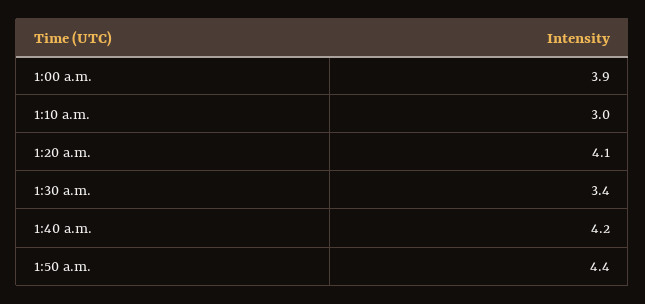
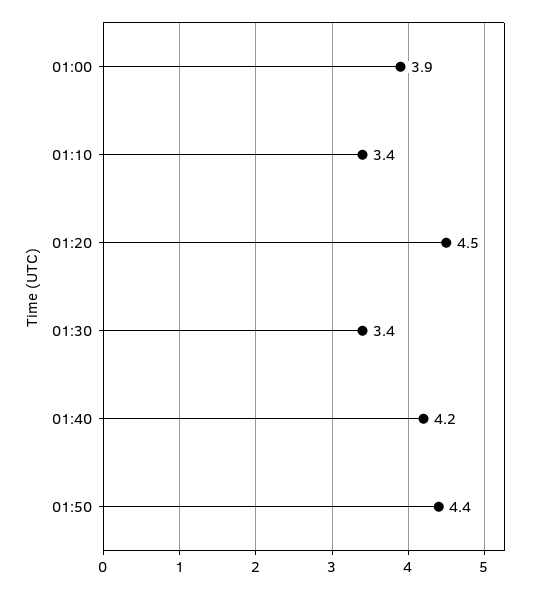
1:10 a.m.: 3 -> 3.4
1:20 a.m.: 4.1 -> 4.5

